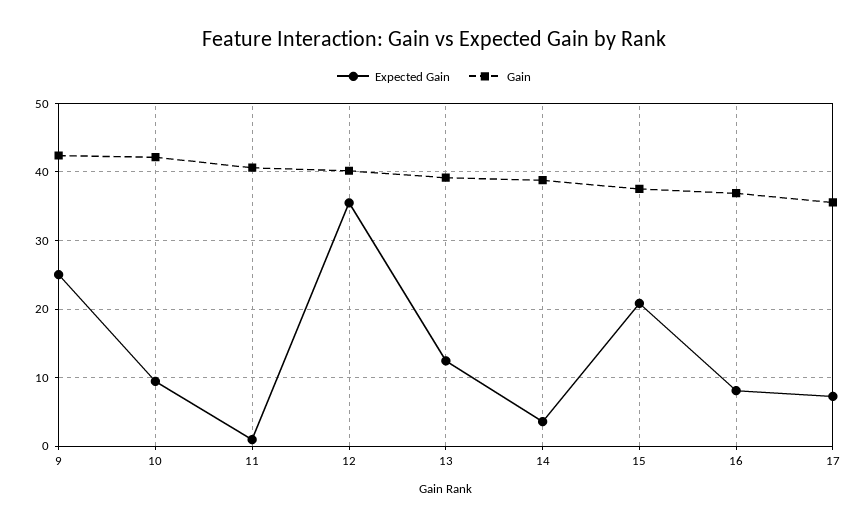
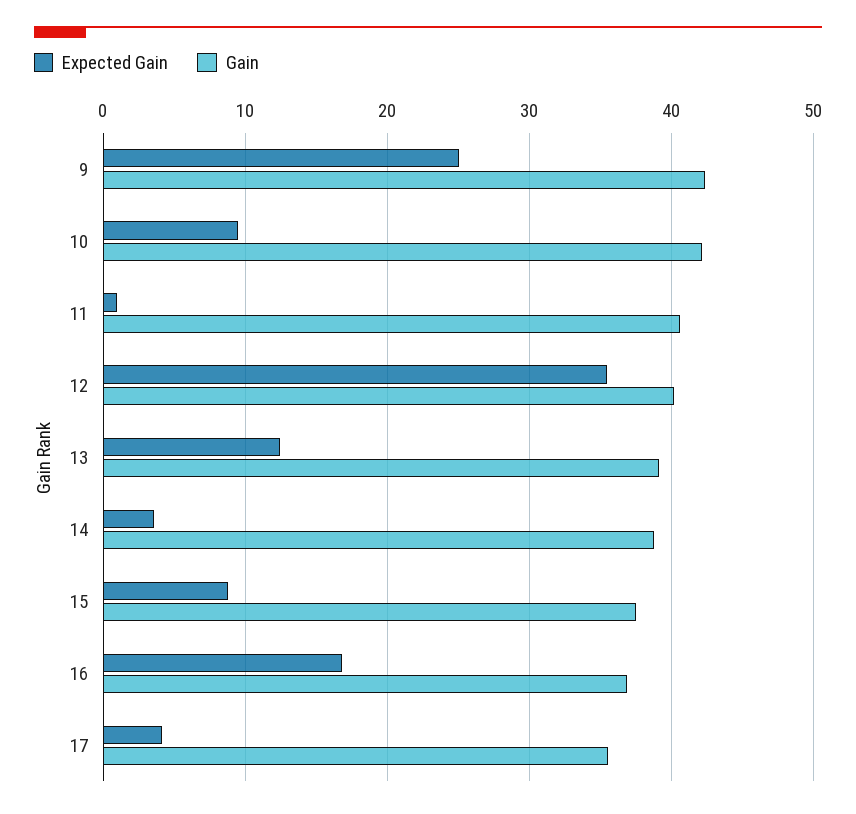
Expected Gain, 15: 21 -> 9
Expected Gain, 16: 8 -> 17
Expected Gain, 17: 7 -> 4

